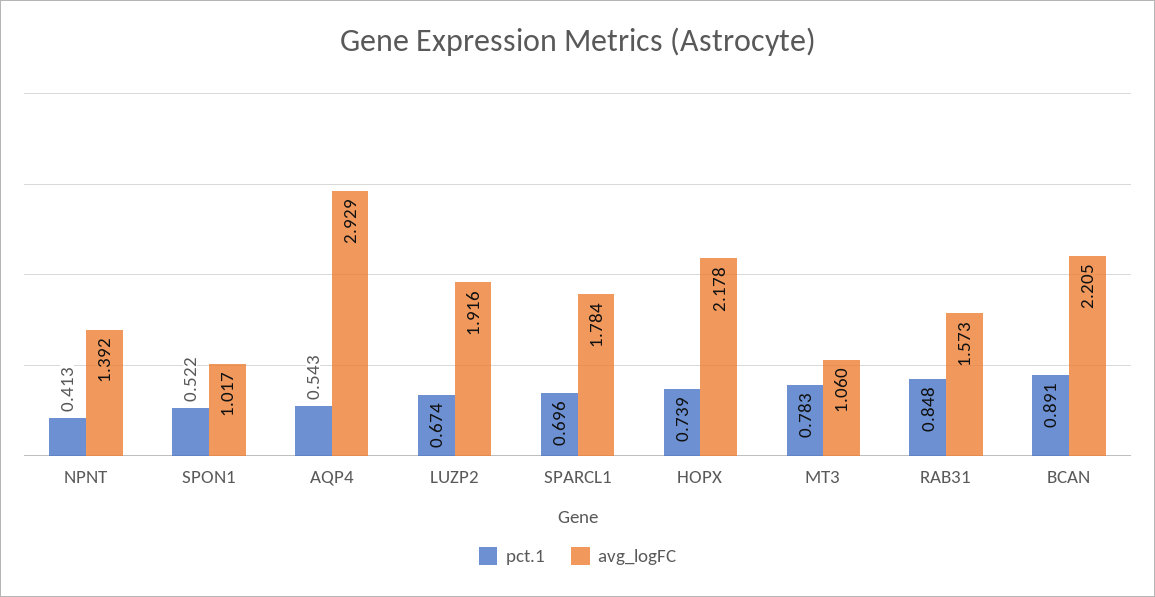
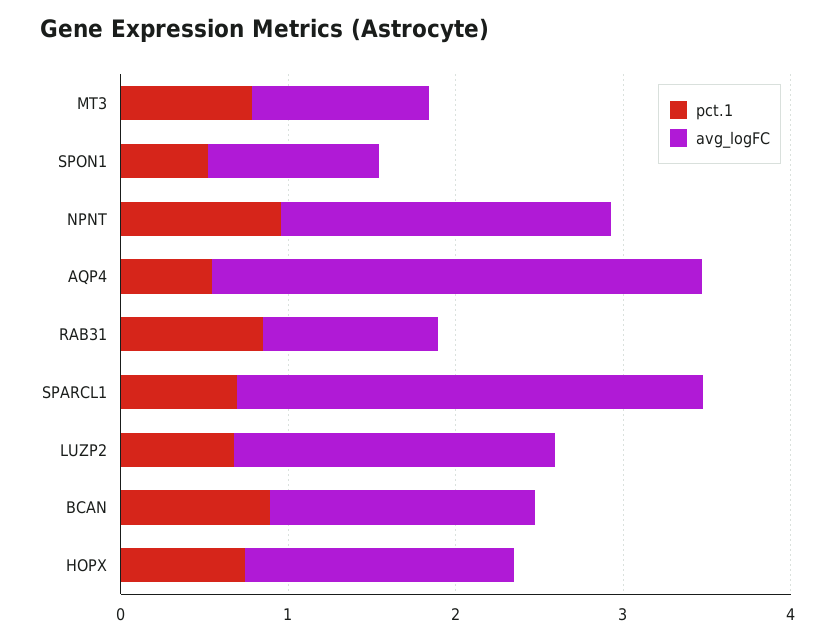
pct.1, NPNT: 0.413 -> 1
avg_logFC, NPNT: 1.392 -> 2
avg_logFC, SPARCL1: 1.784 -> 2.8
avg_logFC, HOPX: 2.178 -> 1.6
avg_logFC, RAB31: 1.573 -> 1
avg_logFC, BCAN: 2.205 -> 1.6

